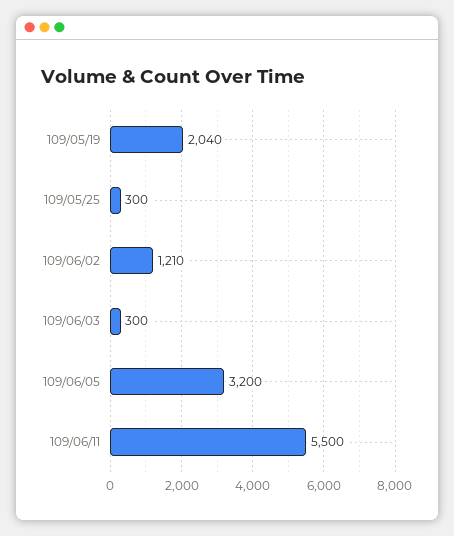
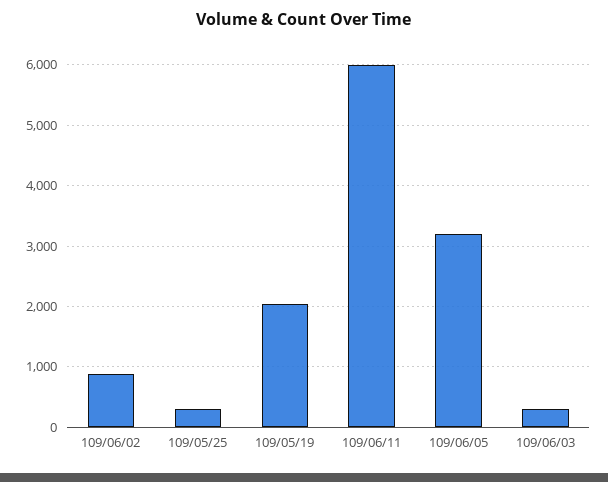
109/06/02: 1210 -> 900
109/06/11: 5500 -> 6000

